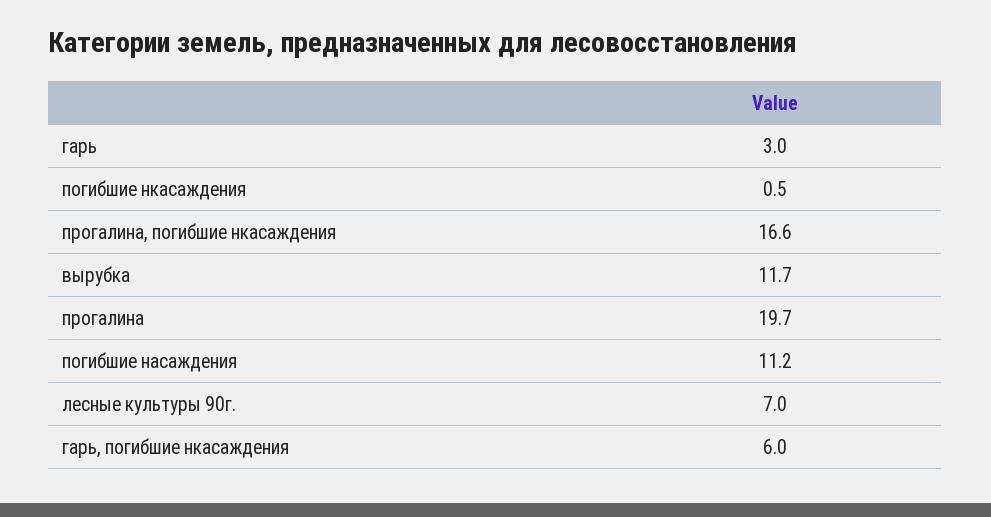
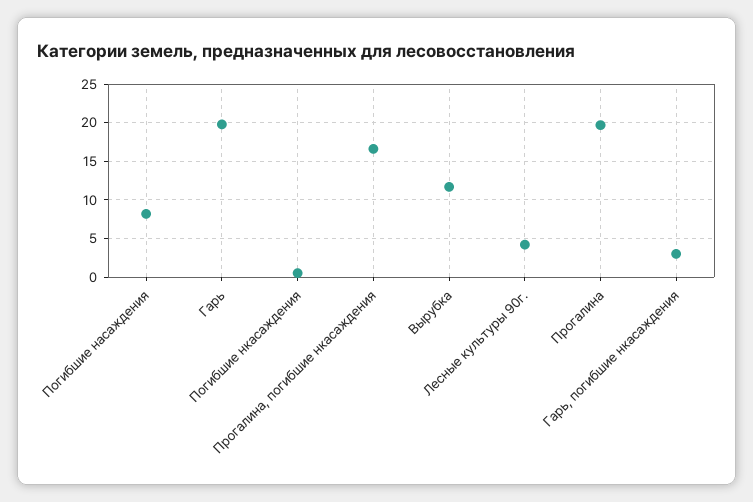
гарь: 3 -> 20
погибшие насаждения: 11.2 -> 8
лесные культуры 90г.: 7 -> 4
гарь, погибшие нкасаждения: 6 -> 3

